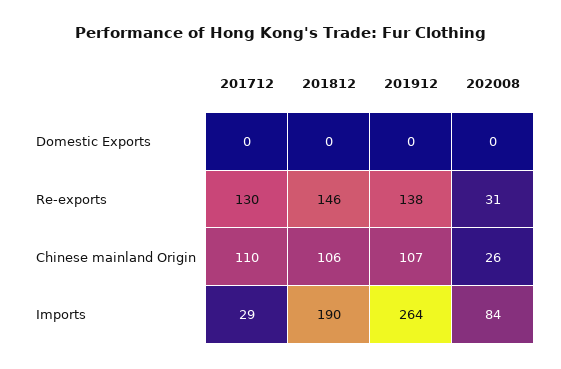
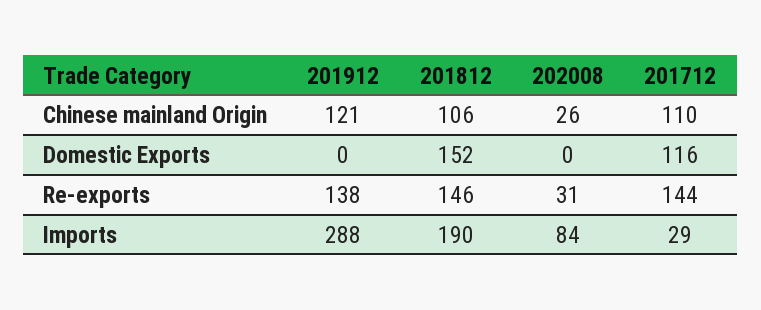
201712, Domestic Exports: 0 -> 116
201812, Domestic Exports: 0 -> 152
201712, Re-exports: 130 -> 144
201912, Chinese mainland Origin: 107 -> 121
201912, Imports: 264 -> 288

